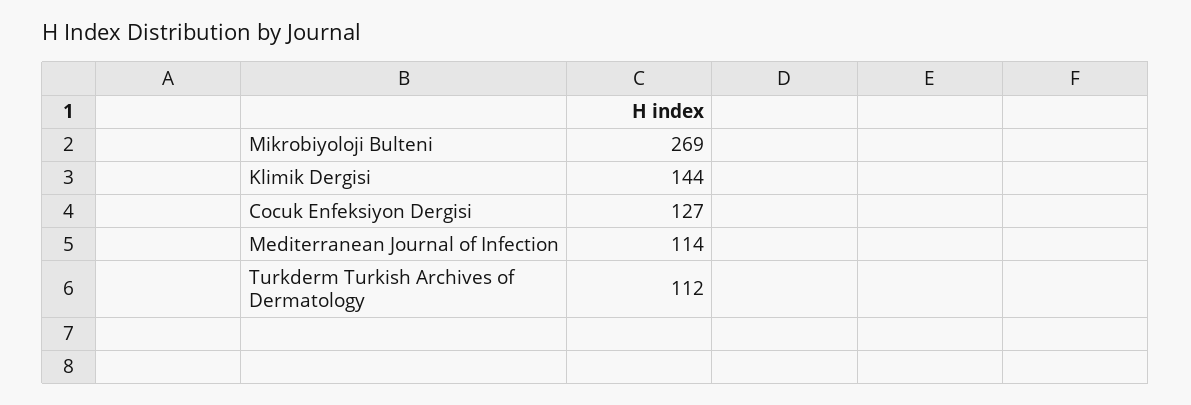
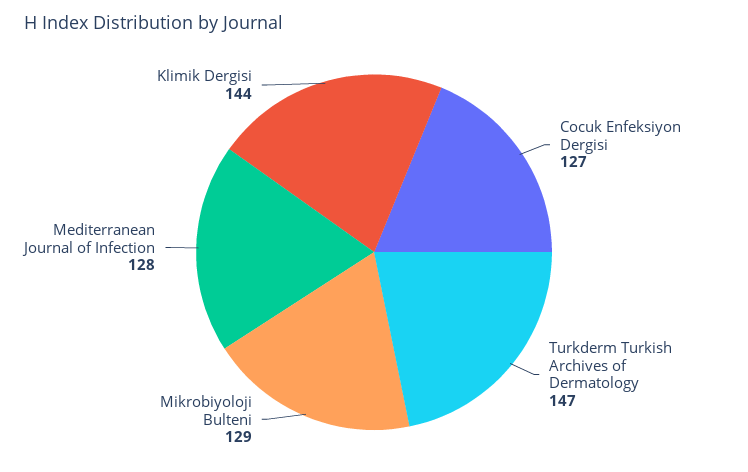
Mikrobiyoloji Bulteni: 269 -> 129
Mediterranean Journal of Infection: 114 -> 128
Turkderm Turkish Archives of Dermatology: 112 -> 147

